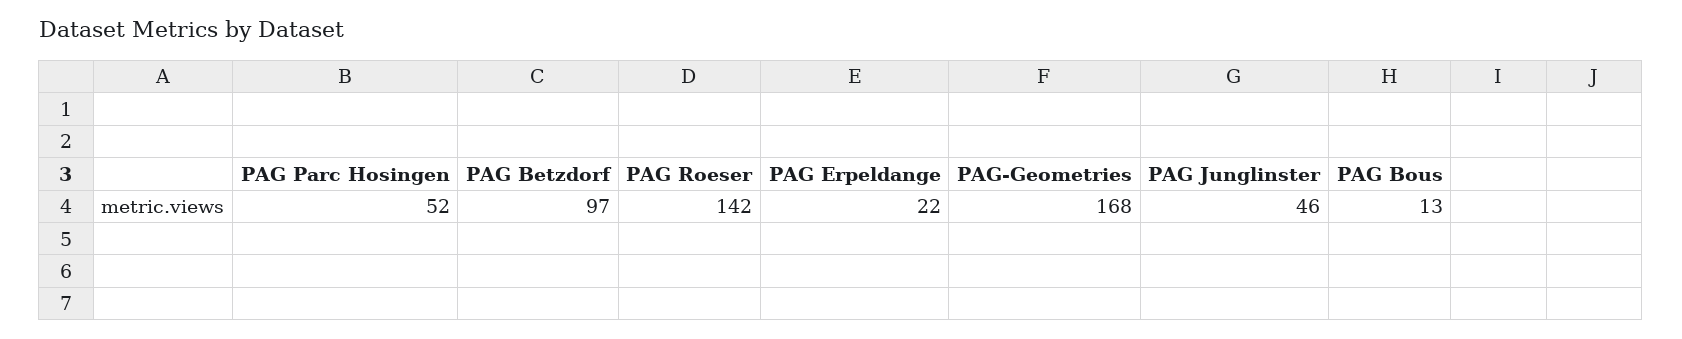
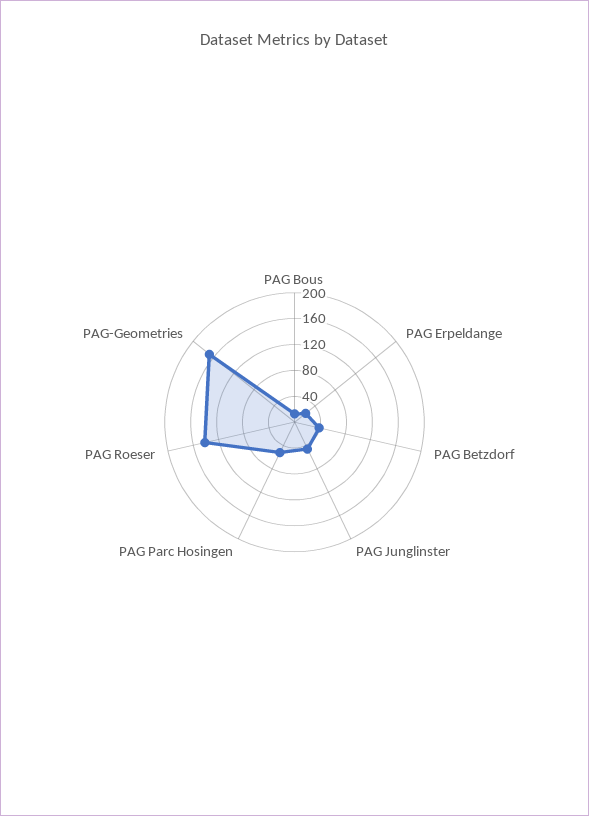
PAG Betzdorf: 97 -> 40

